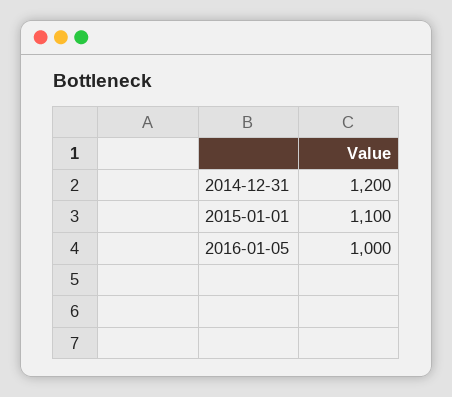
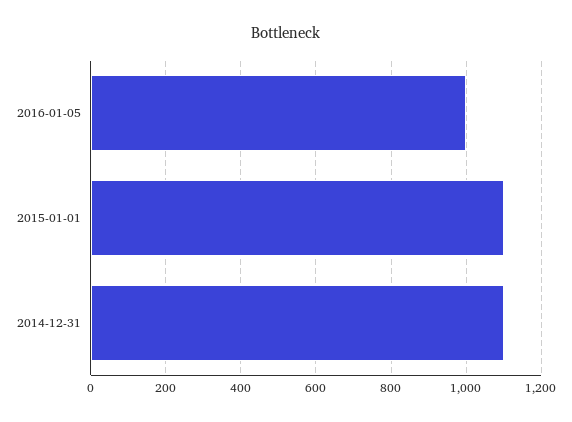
2014-12-31: 1200 -> 1100

